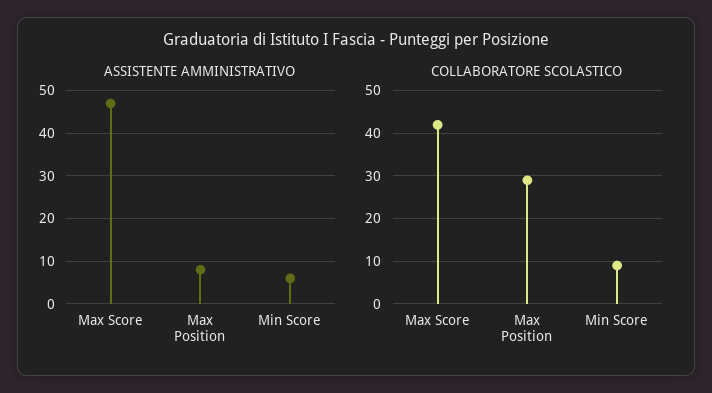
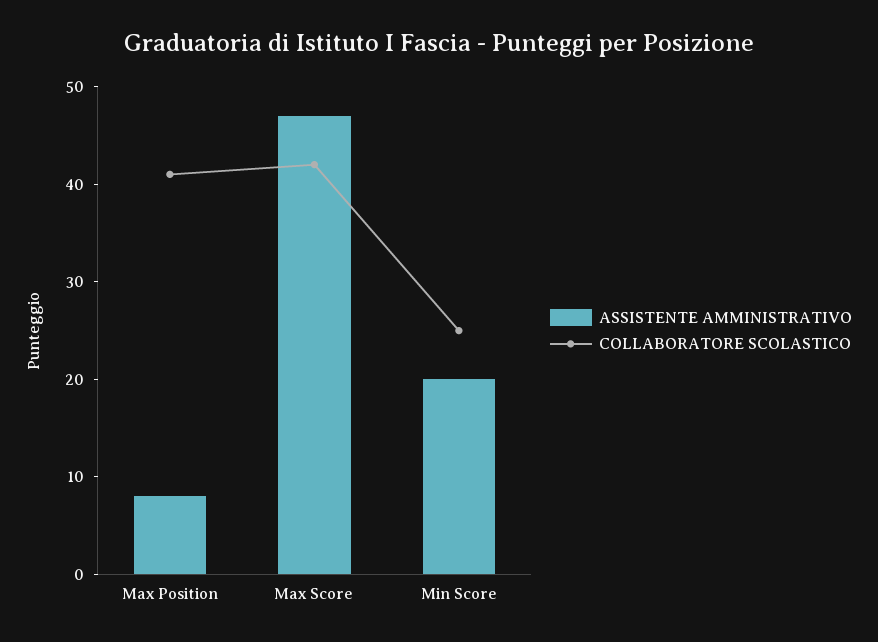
ASSISTENTE AMMINISTRATIVO, Min Score: 5 -> 20
COLLABORATORE SCOLASTICO, Max Position: 30 -> 41
COLLABORATORE SCOLASTICO, Min Score: 10 -> 25

